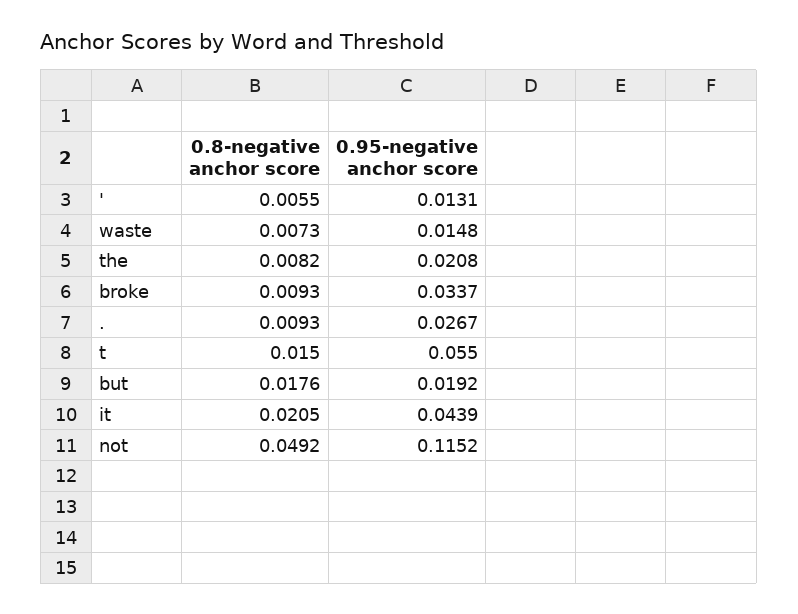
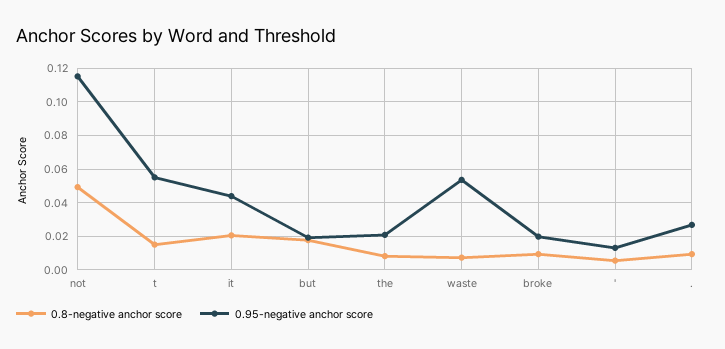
0.95-negative anchor score, waste: 0.0148 -> 0.055
0.95-negative anchor score, broke: 0.0337 -> 0.02

